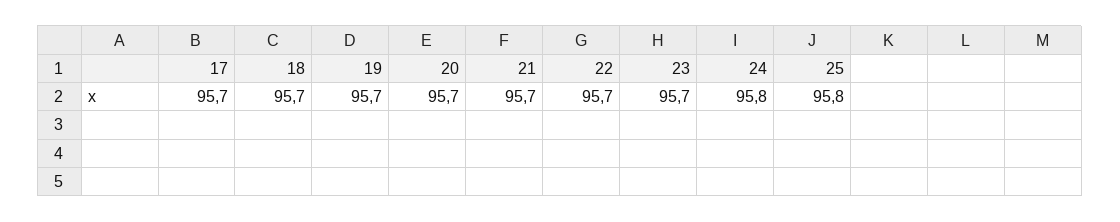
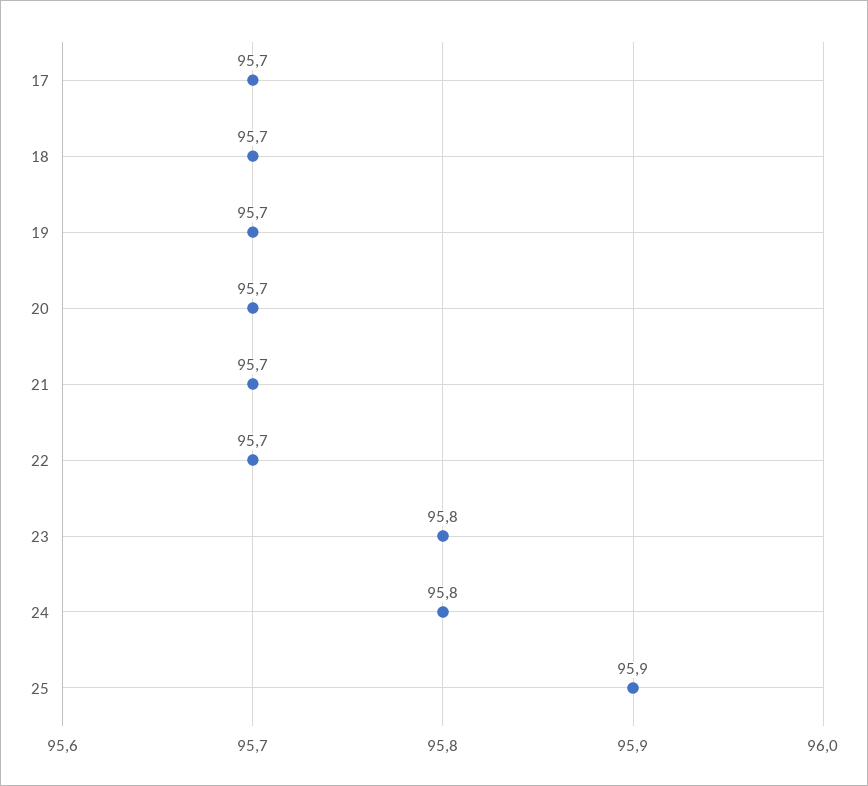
23: 95.7 -> 95.8
25: 95.8 -> 95.9

